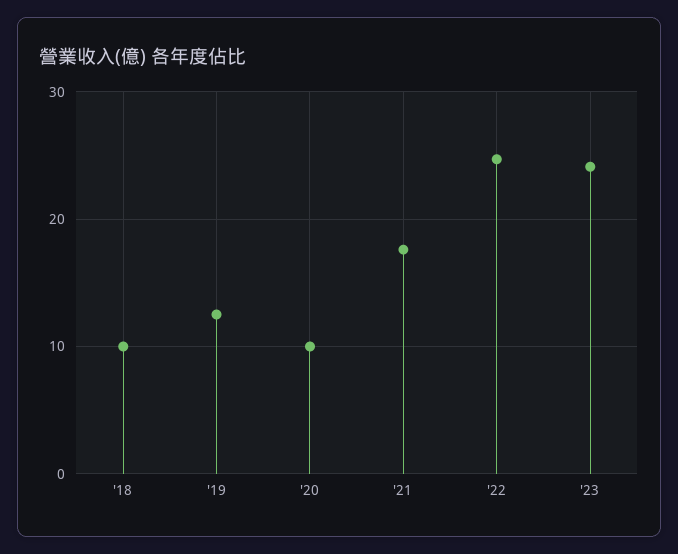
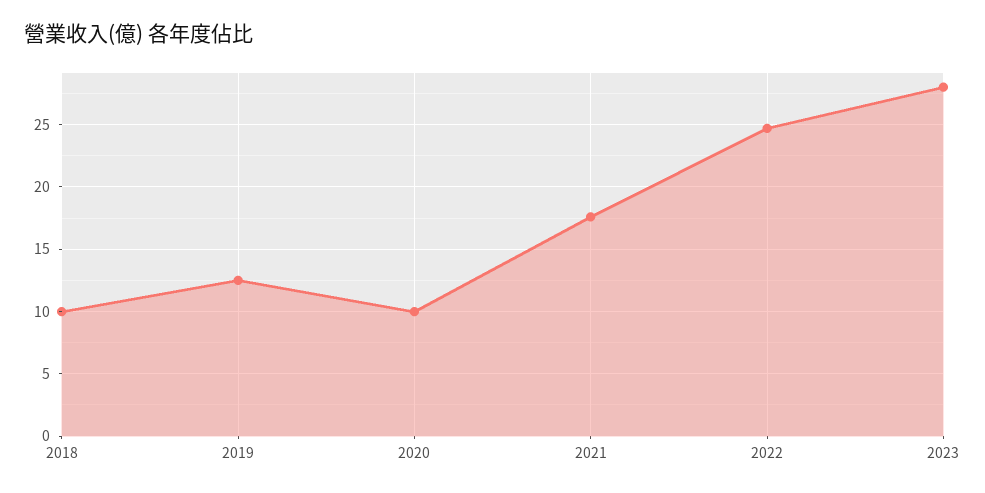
'23: 24 -> 28

